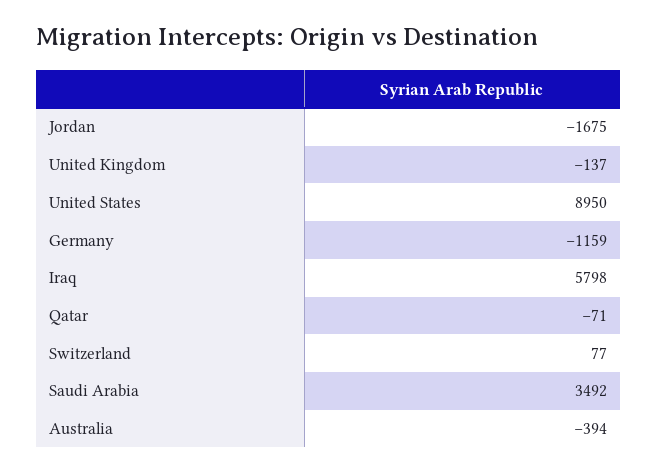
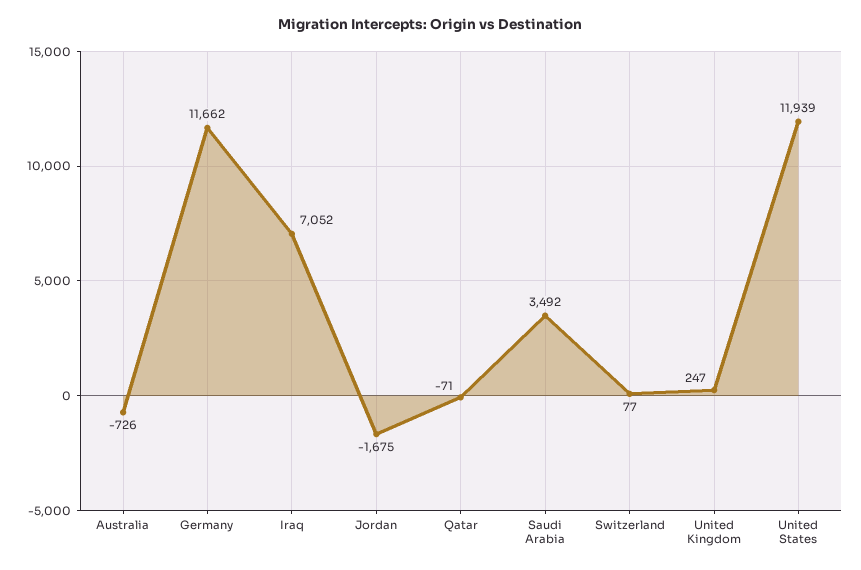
United Kingdom: -137 -> 247
United States: 8950 -> 11939
Germany: -1159 -> 11662
Iraq: 5798 -> 7052
Australia: -394 -> -726

